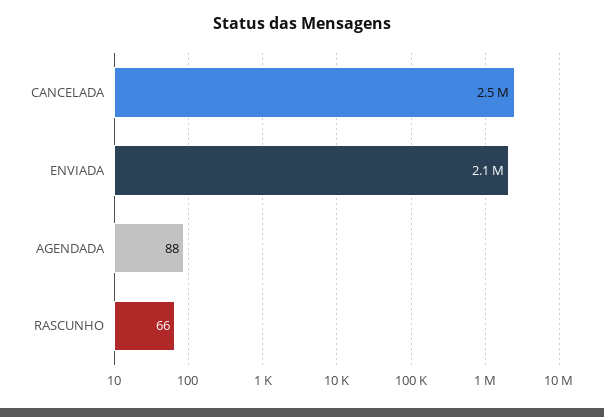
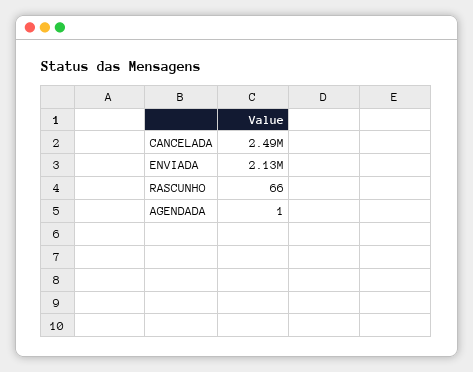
AGENDADA: 88 -> 1

